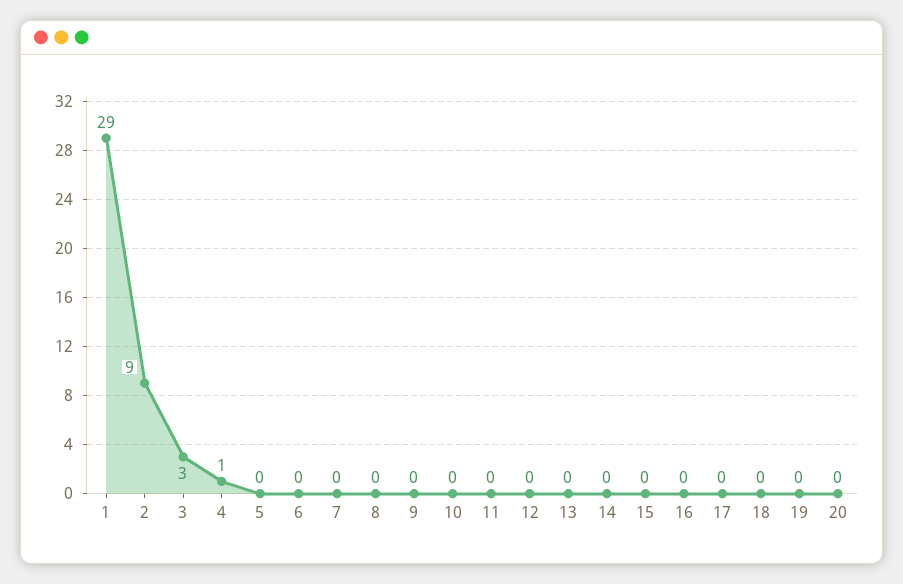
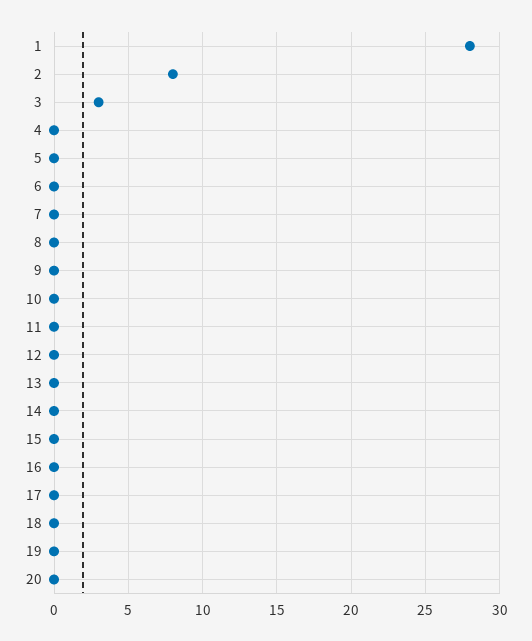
1: 29 -> 28
2: 9 -> 8
4: 1 -> 0

